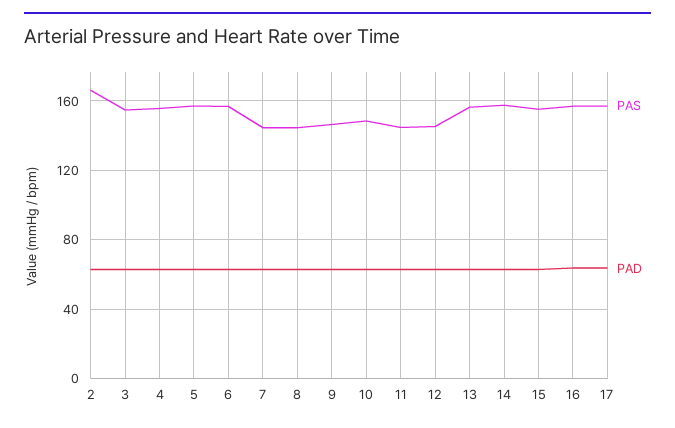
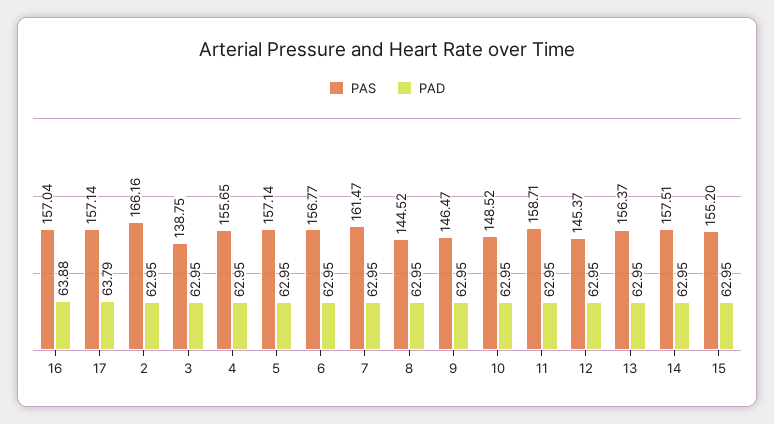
PAS, 3: 155 -> 138.75
PAS, 7: 145 -> 161.47
PAS, 11: 145 -> 158.71

